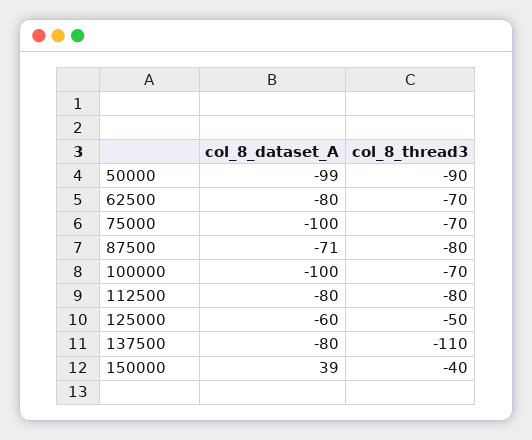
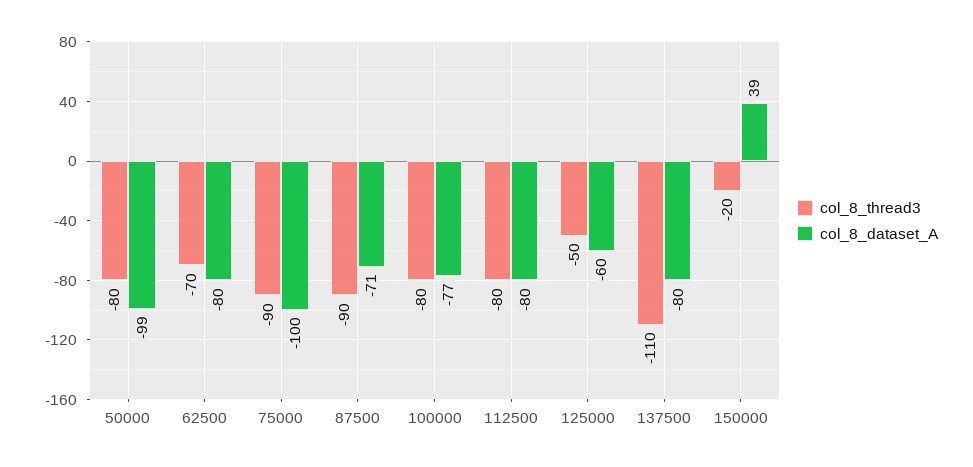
col_8_thread3, 50000: -90 -> -80
col_8_thread3, 75000: -70 -> -90
col_8_thread3, 87500: -80 -> -90
col_8_dataset_A, 100000: -100 -> -77
col_8_thread3, 100000: -70 -> -80
col_8_thread3, 150000: -40 -> -20

